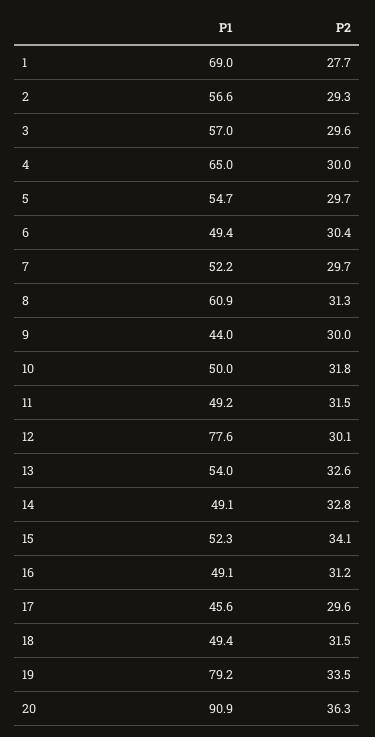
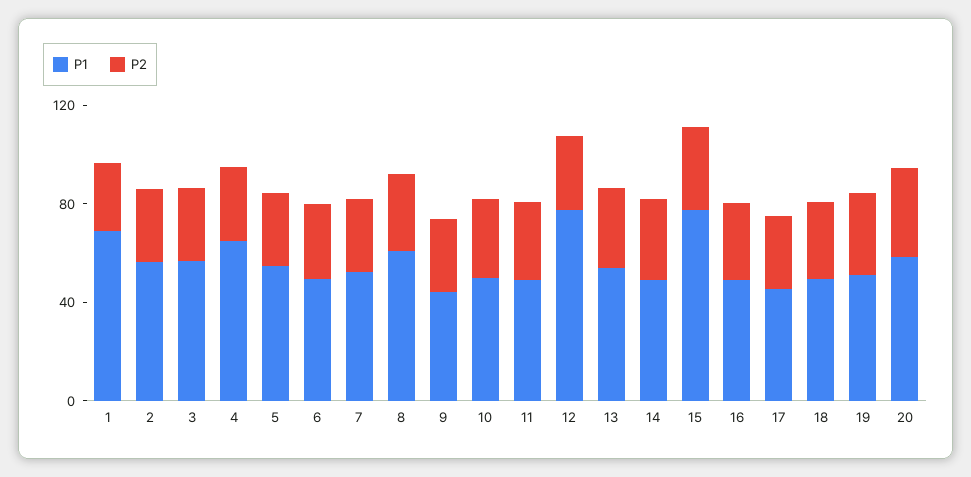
P1, 15: 52.3 -> 80
P1, 19: 79.2 -> 50
P1, 20: 90.9 -> 60

